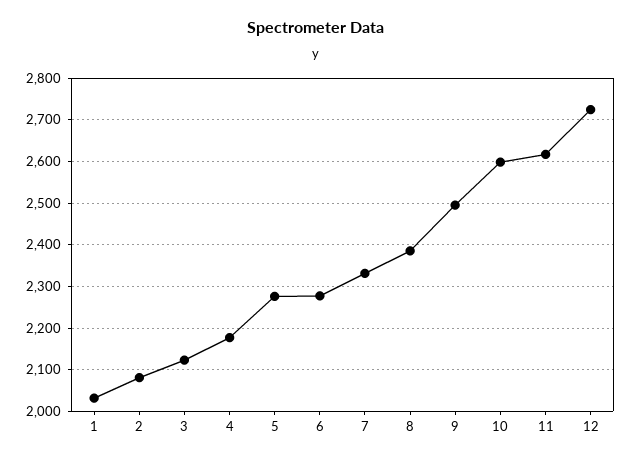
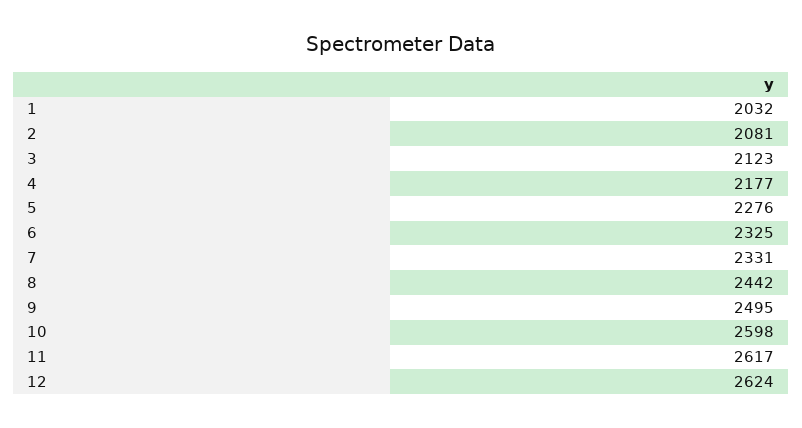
6: 2280 -> 2325
8: 2380 -> 2442
12: 2720 -> 2624

